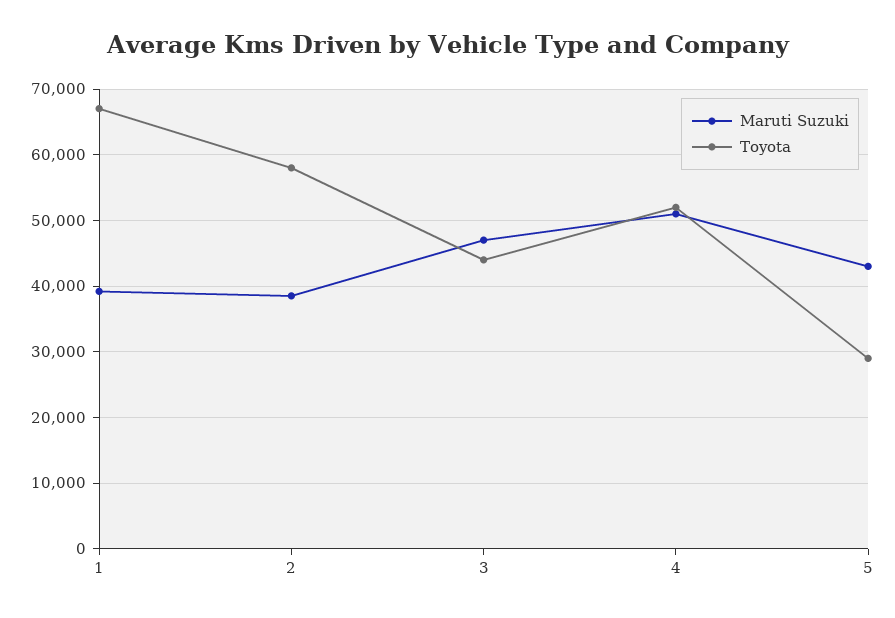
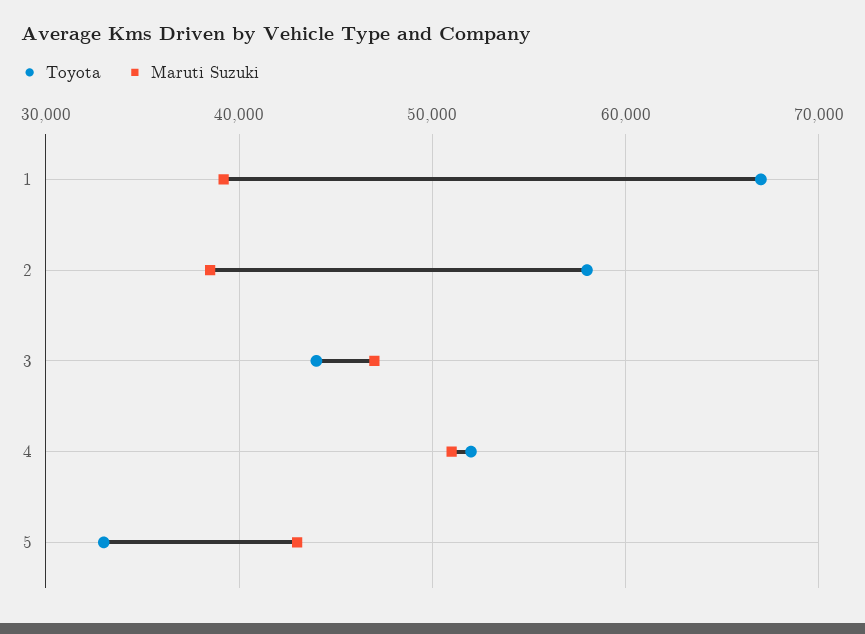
Toyota, 5: 29000 -> 33000

